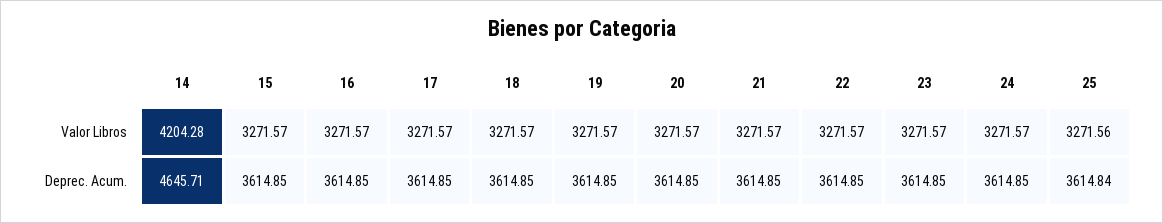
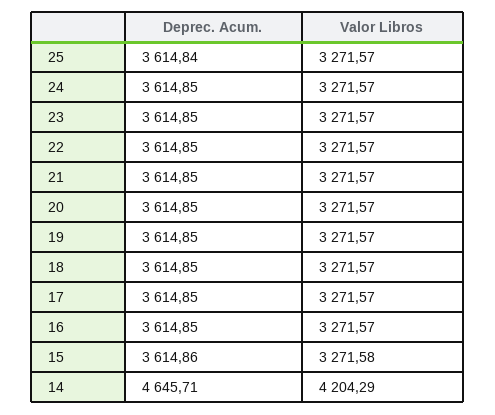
14, Valor Libros: 4204.28 -> 4204.29
15, Valor Libros: 3271.57 -> 3271.58
25, Valor Libros: 3271.56 -> 3271.57
15, Deprec. Acum.: 3614.85 -> 3614.86

